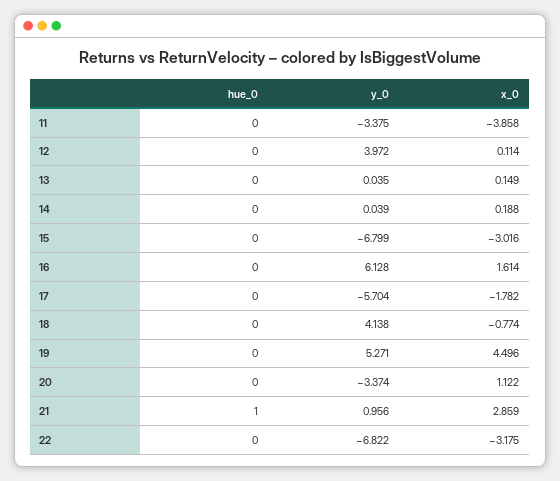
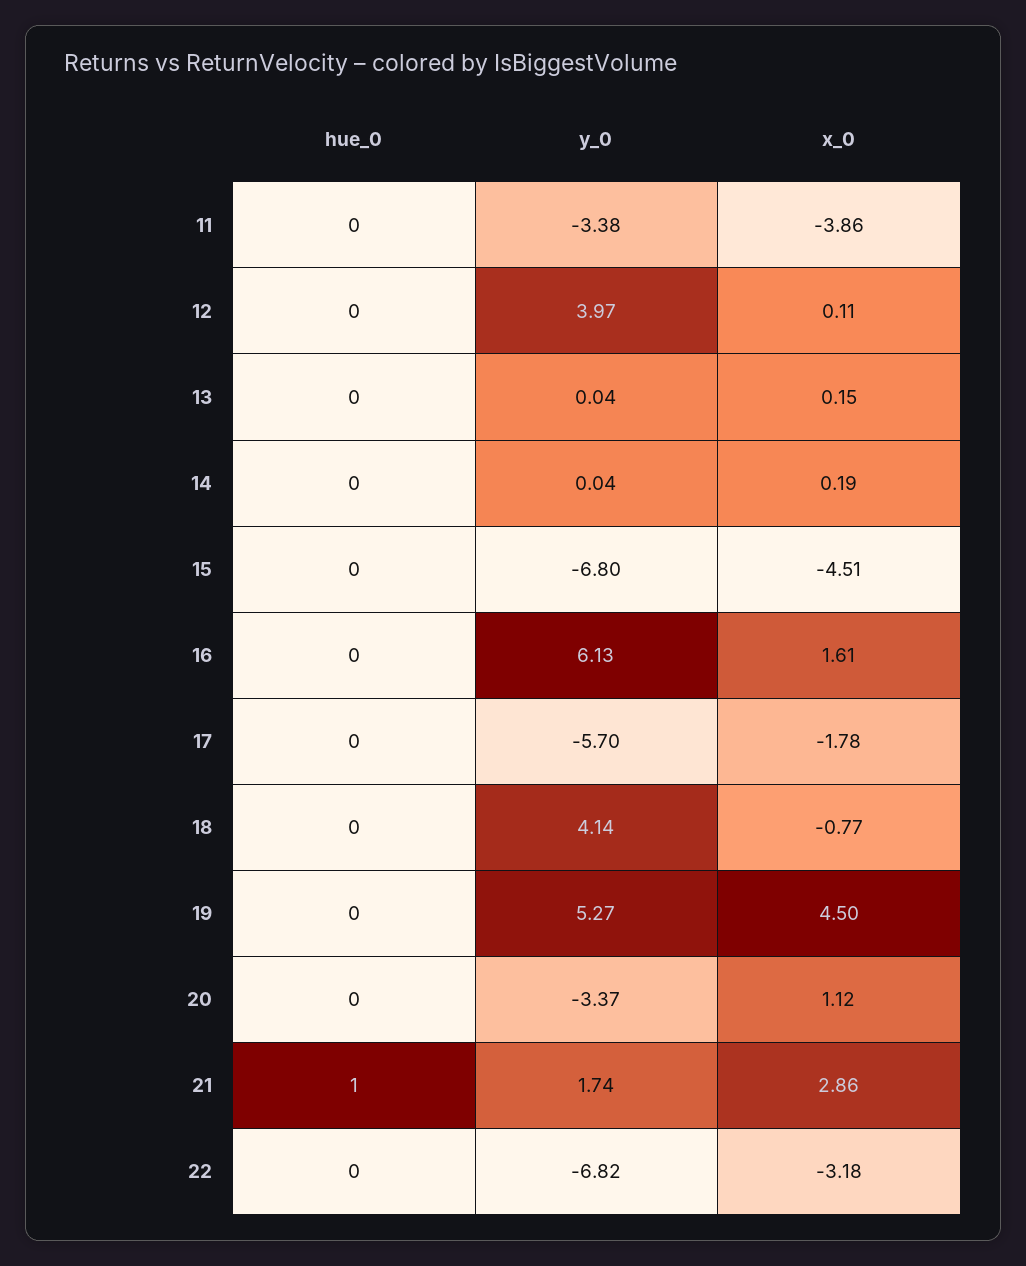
x_0, 15: -3.016 -> -4.51
y_0, 21: 0.956 -> 1.74

